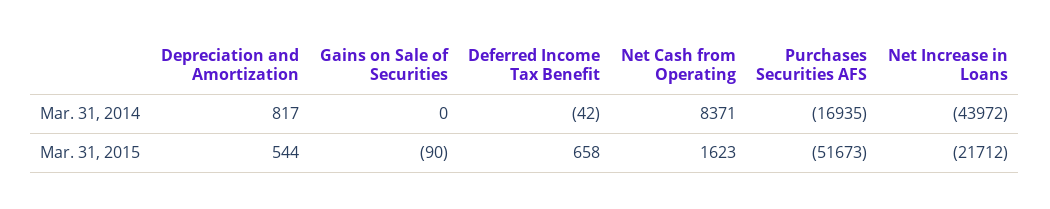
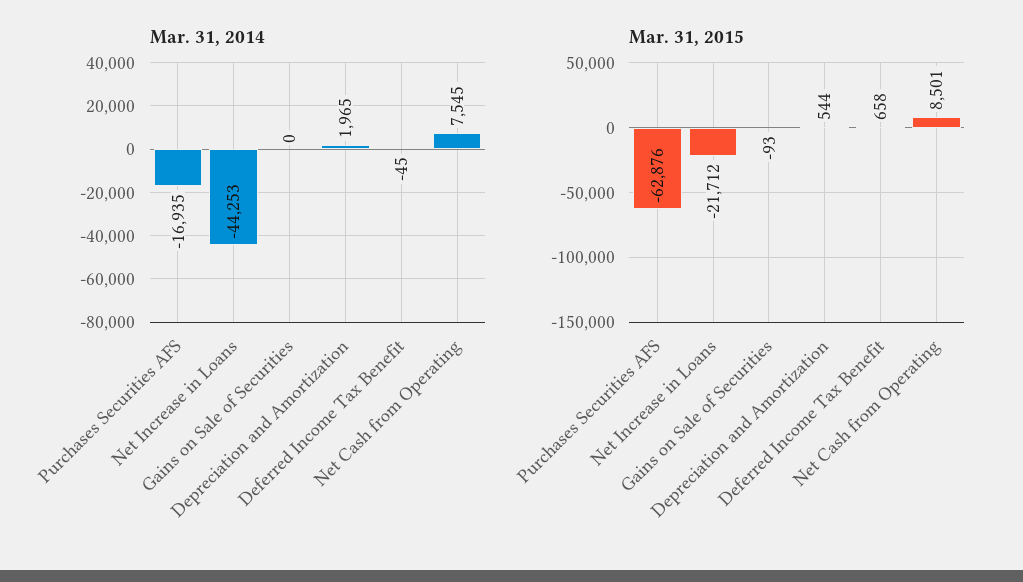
Mar. 31, 2014, Depreciation and Amortization: 817 -> 1965
Mar. 31, 2014, Deferred Income Tax Benefit: -42 -> -45
Mar. 31, 2014, Net Cash from Operating: 8371 -> 7545
Mar. 31, 2014, Net Increase in Loans: -43972 -> -44253
Mar. 31, 2015, Gains on Sale of Securities: -90 -> -93
Mar. 31, 2015, Net Cash from Operating: 1623 -> 8501
Mar. 31, 2015, Purchases Securities AFS: -51673 -> -62876

